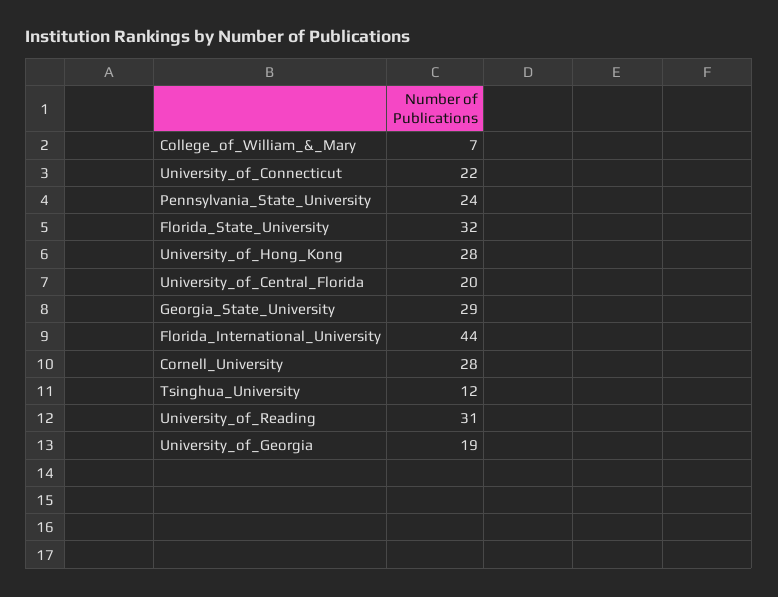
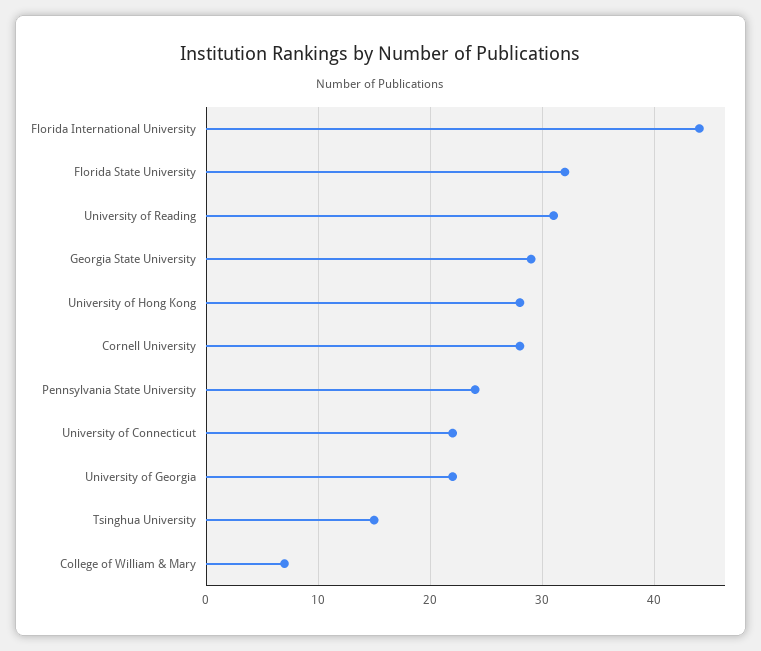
University_of_Central_Florida: 20 -> none
Tsinghua_University: 12 -> 15
University_of_Georgia: 19 -> 22

